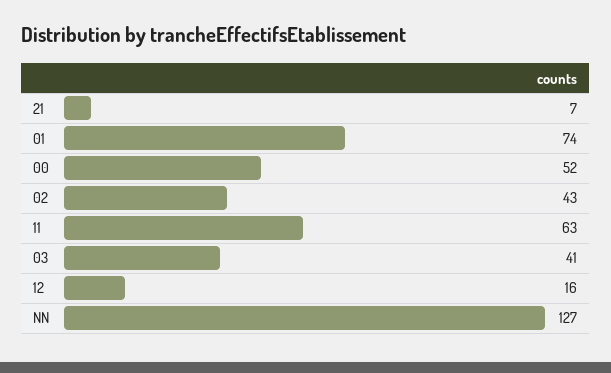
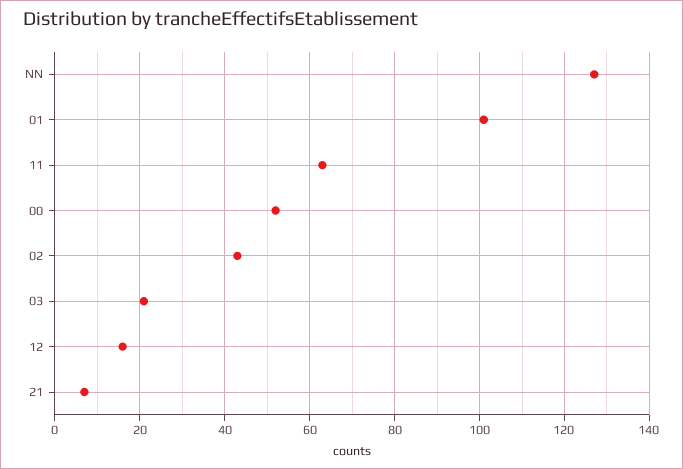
01: 74 -> 100
03: 41 -> 20

